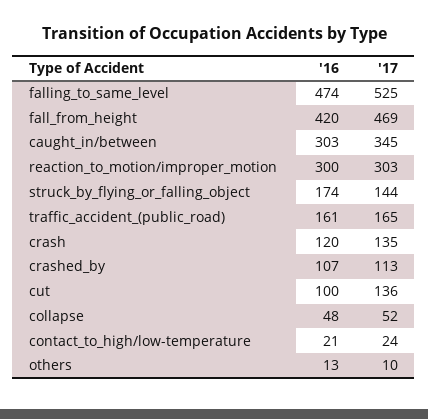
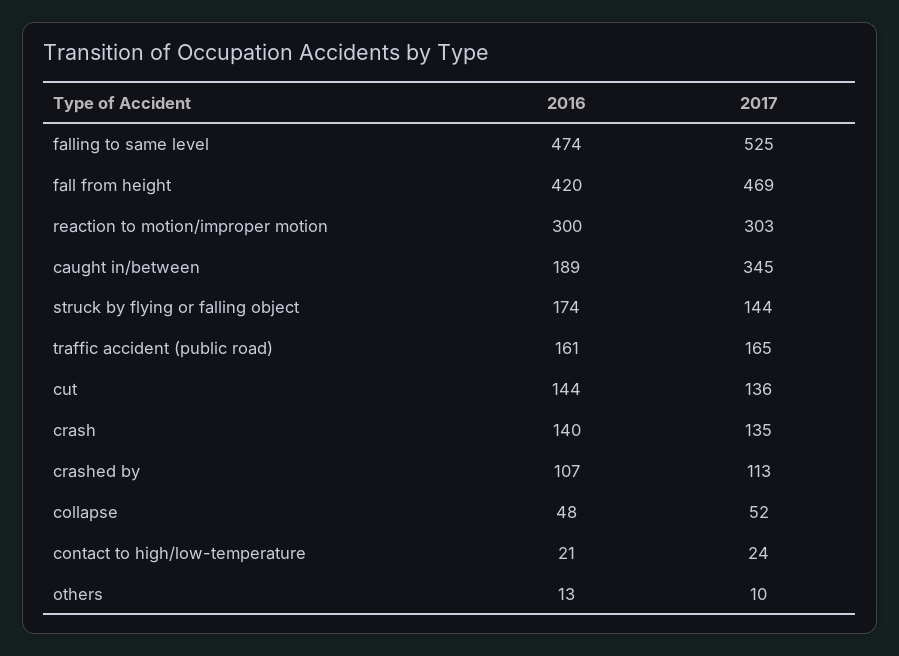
'16, caught_in/between: 303 -> 189
'16, crash: 120 -> 140
'16, cut: 100 -> 144

